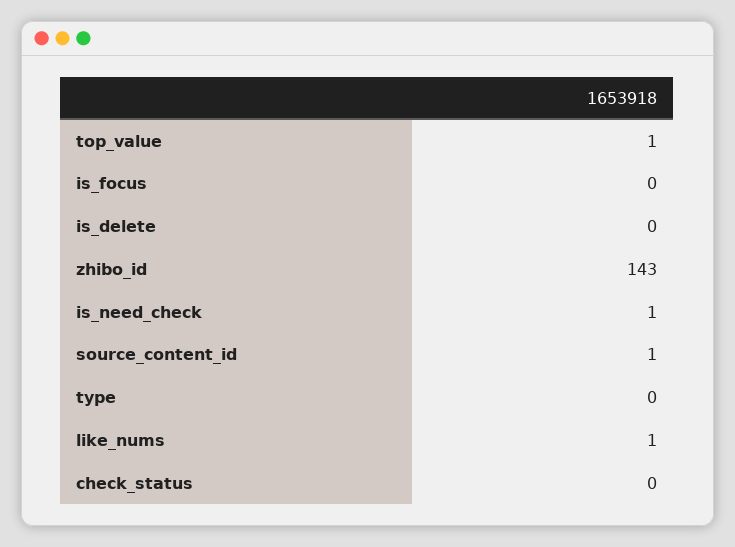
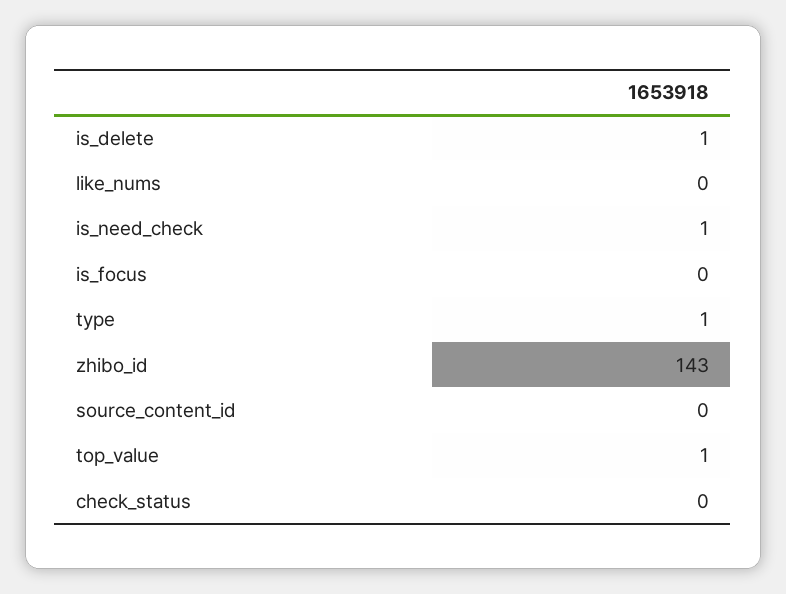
is_delete: 0 -> 1
source_content_id: 1 -> 0
type: 0 -> 1
like_nums: 1 -> 0

